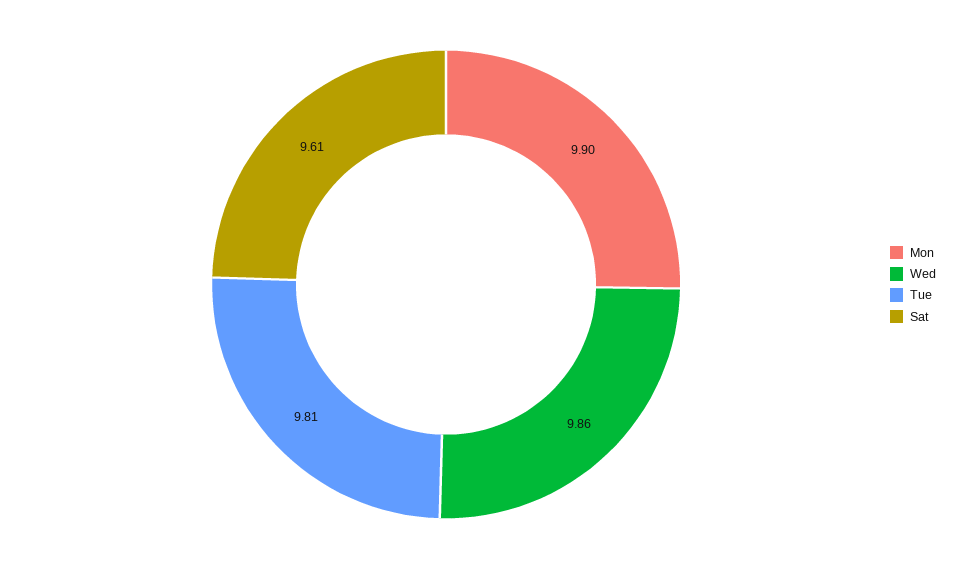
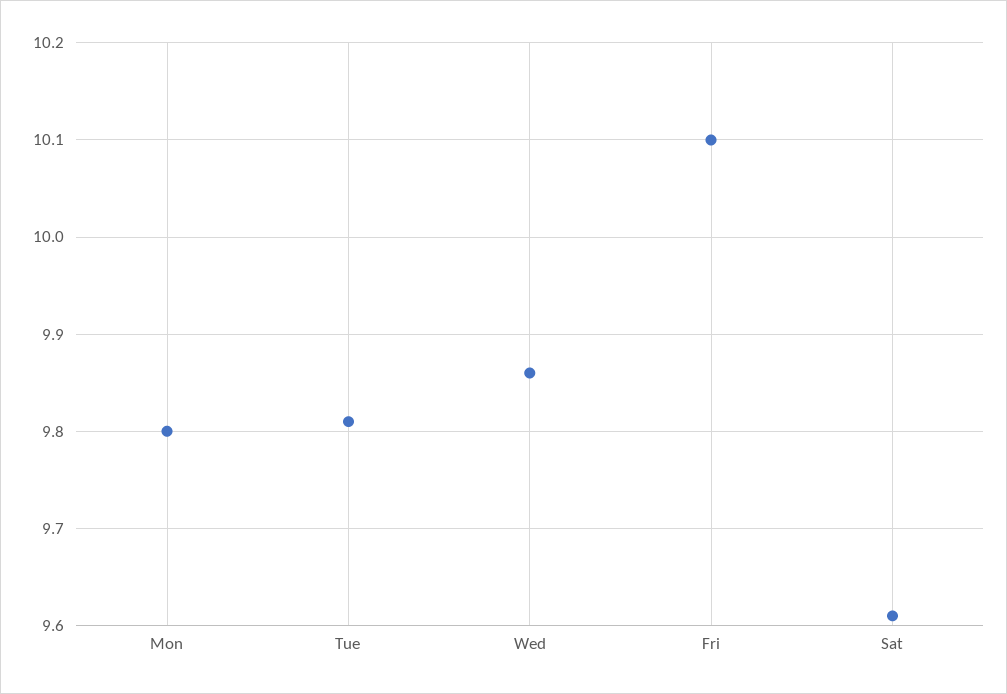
Mon: 9.9 -> 9.8
Fri: none -> 10.1

